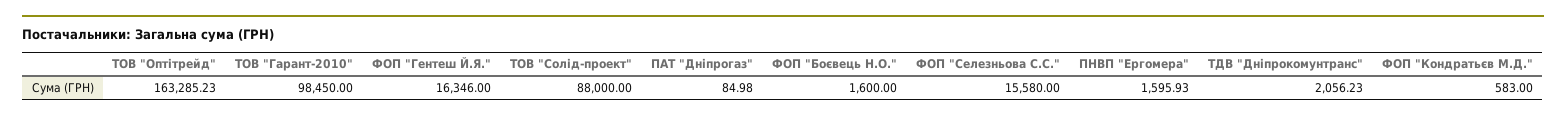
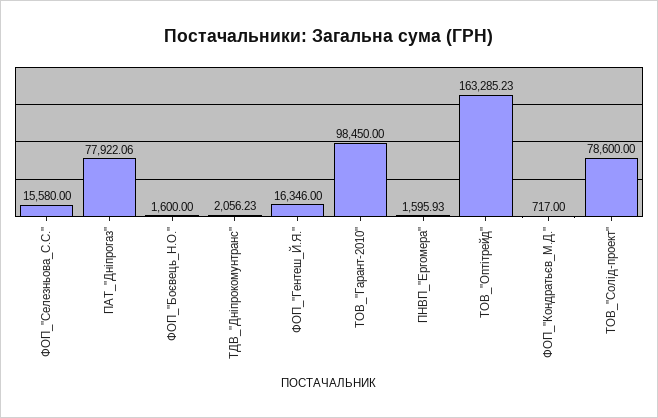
ТОВ "Солід-проект": 88000 -> 78600
ПАТ "Дніпрогаз": 84.98 -> 77922.06
ФОП "Кондратьєв М.Д.": 583 -> 717

